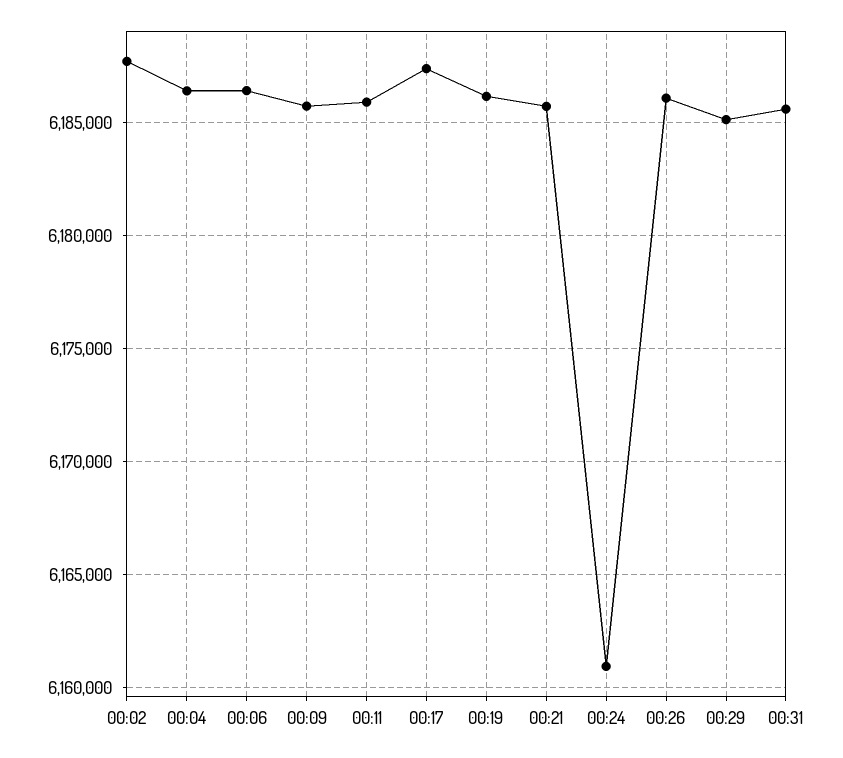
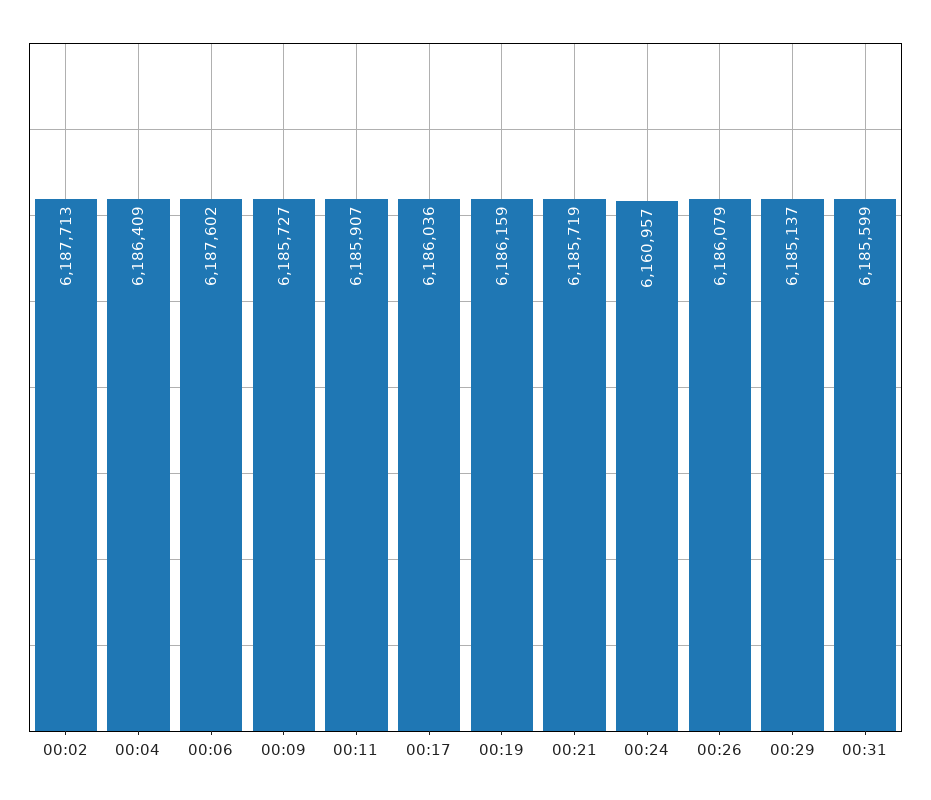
00:06: 6186500 -> 6187602
00:17: 6187500 -> 6186036

